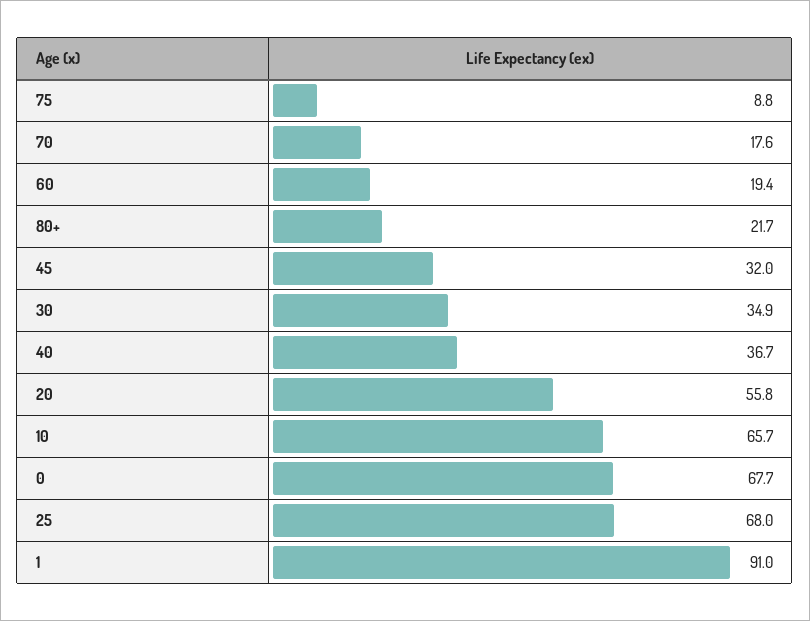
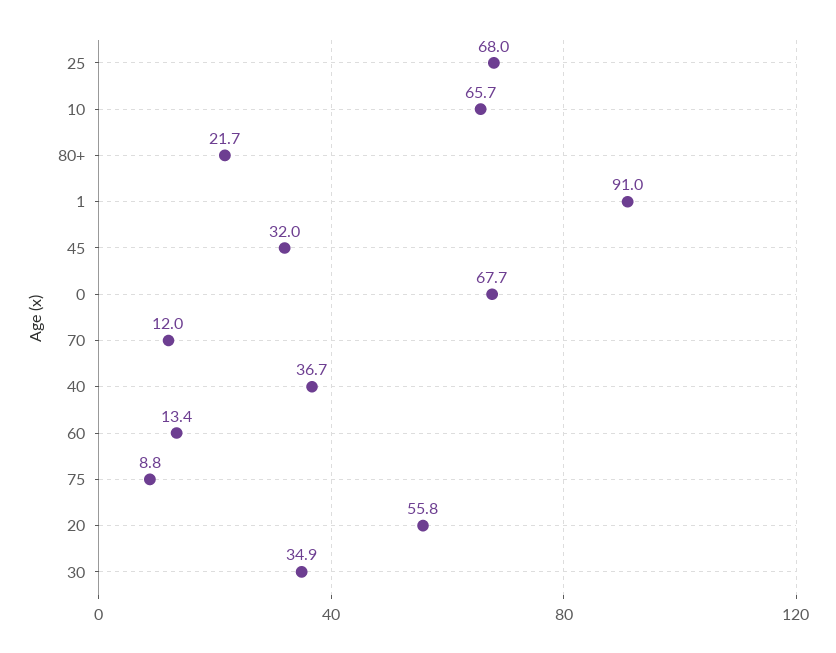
70: 17.6 -> 12
60: 19.4 -> 13.4

